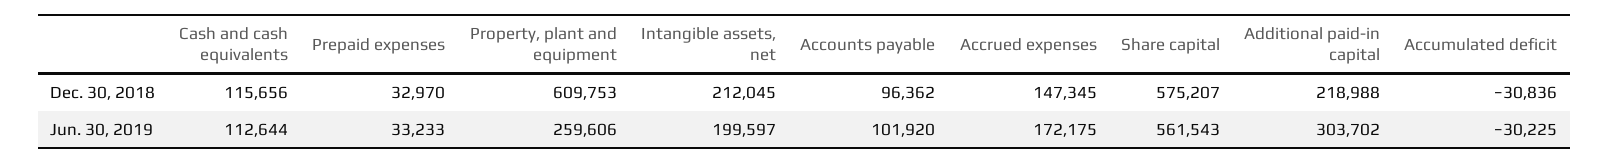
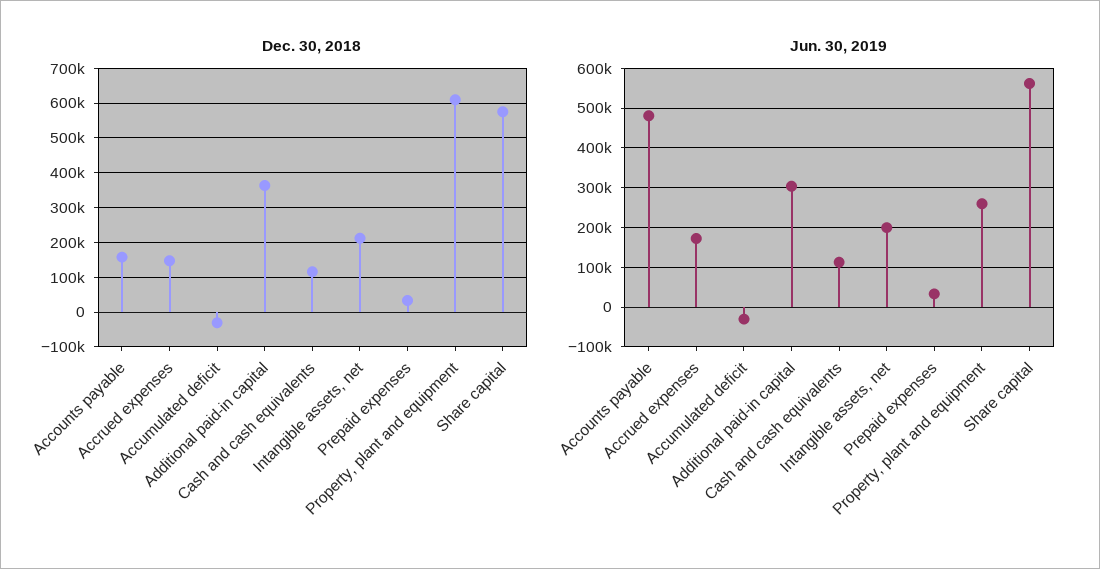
Dec. 30, 2018, Accounts payable: 96362 -> 160000
Dec. 30, 2018, Additional paid-in capital: 218988 -> 360000
Jun. 30, 2019, Accounts payable: 101920 -> 480000

